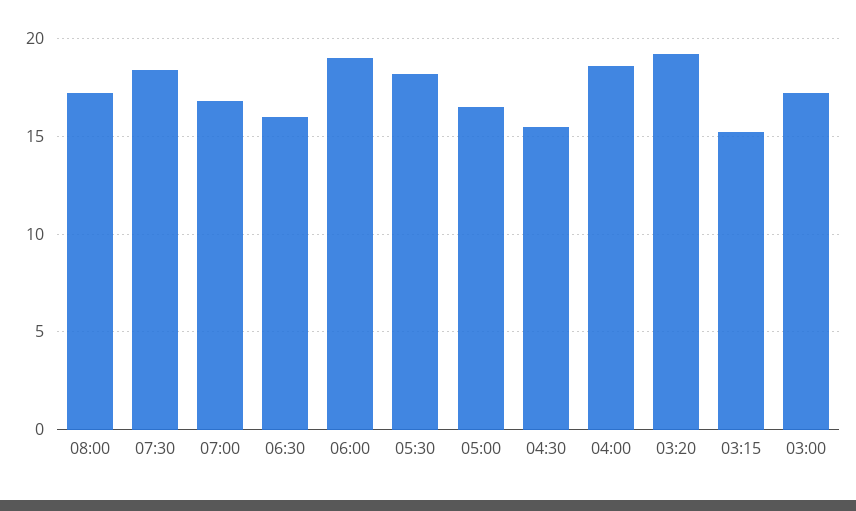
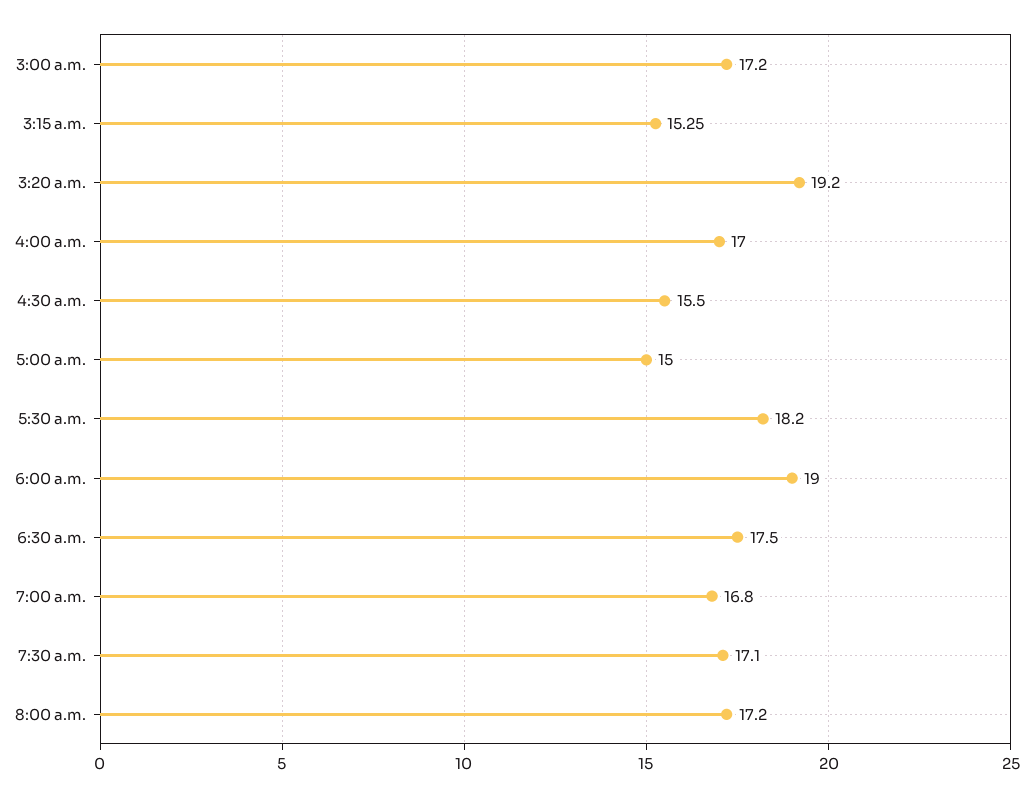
07:30: 18.5 -> 17.1
06:30: 16 -> 17.5
05:00: 16.5 -> 15
04:00: 18.5 -> 17

